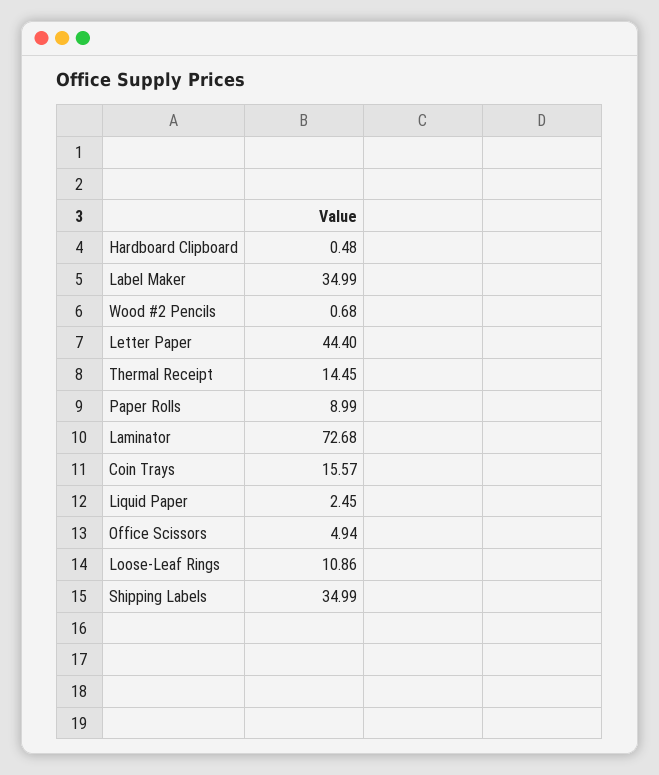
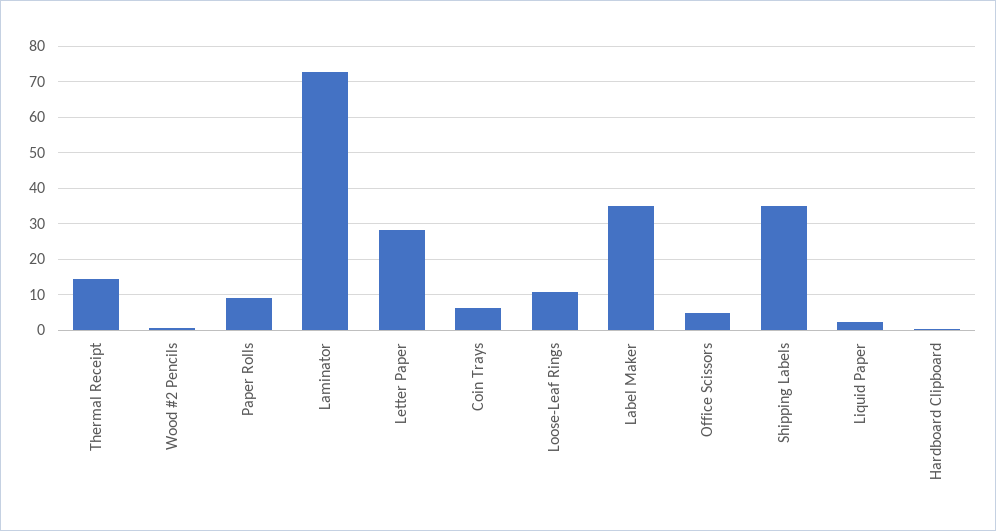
Letter Paper: 44.4 -> 28
Coin Trays: 15.57 -> 6

